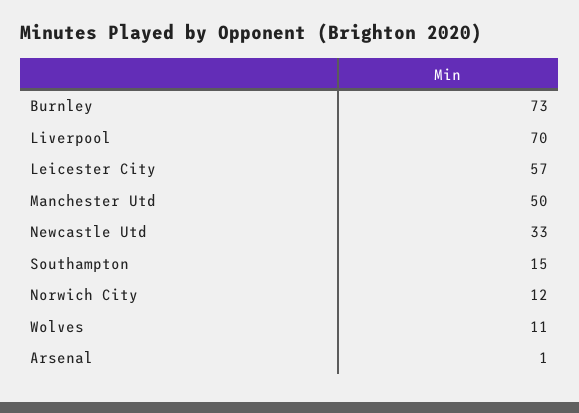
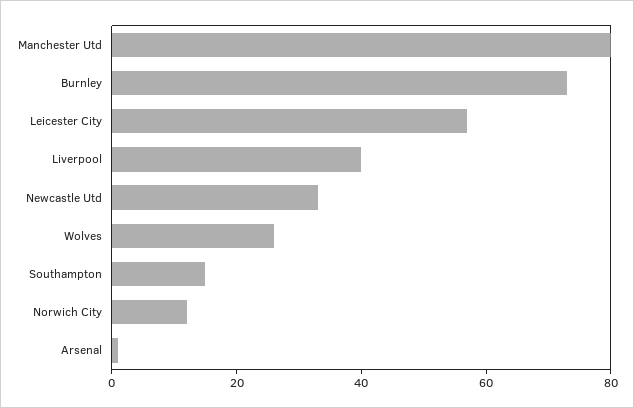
Liverpool: 70 -> 40
Manchester Utd: 50 -> 80
Wolves: 11 -> 25

